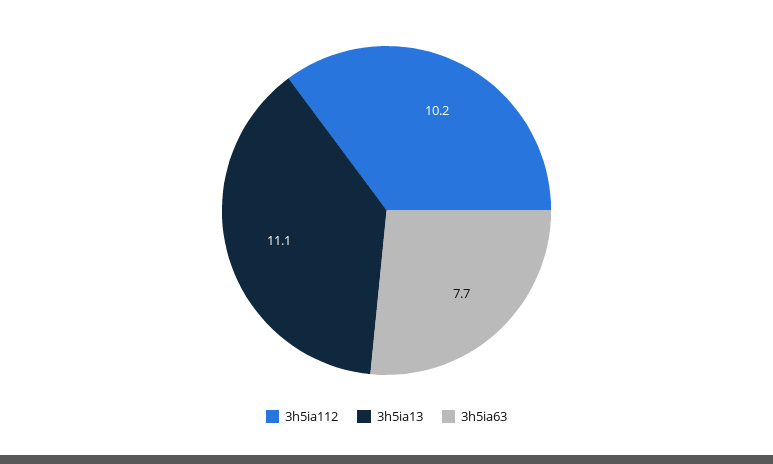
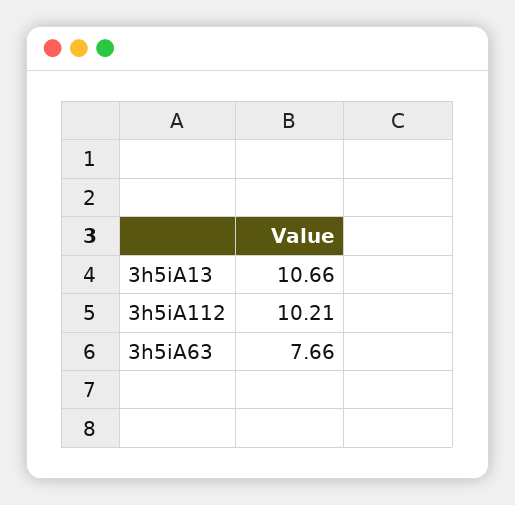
3h5ia13: 11.1 -> 10.66

